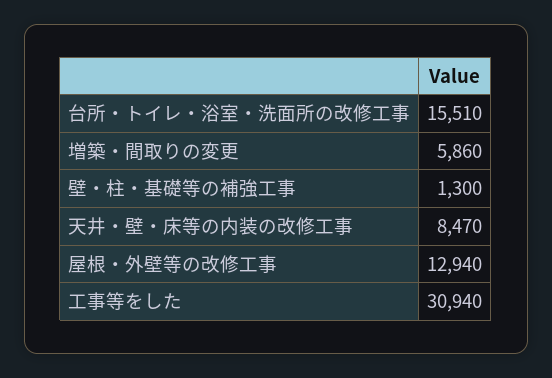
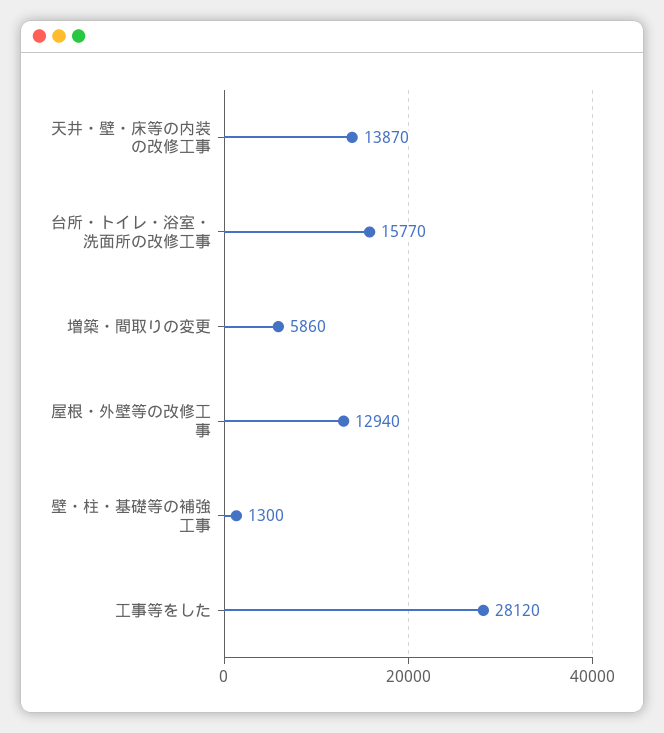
台所・トイレ・浴室・洗面所の改修工事: 15510 -> 15770
天井・壁・床等の内装の改修工事: 8470 -> 13870
工事等をした: 30940 -> 28120

